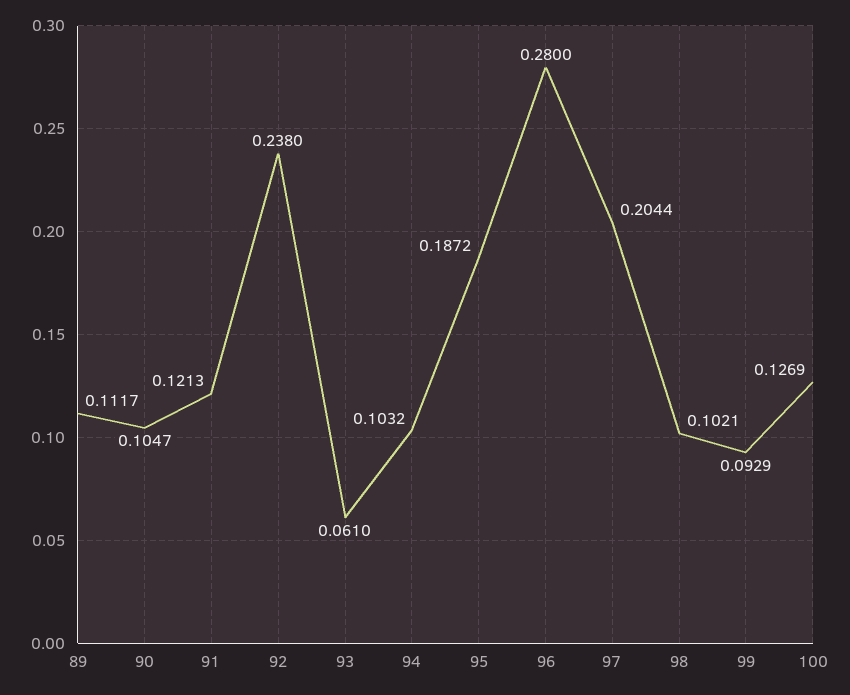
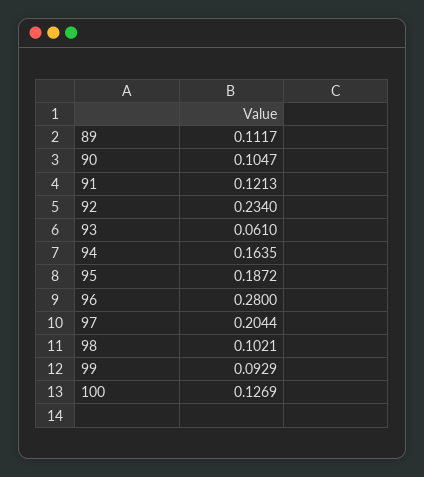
92: 0.238 -> 0.234
94: 0.1032 -> 0.1635

